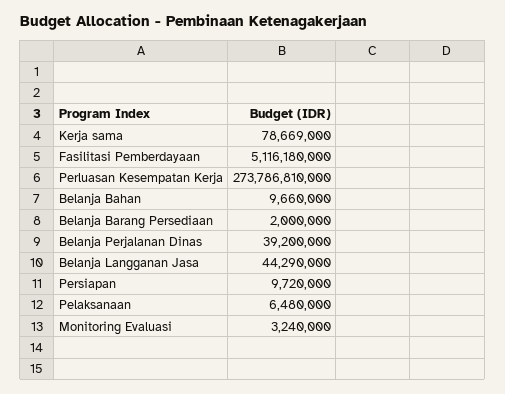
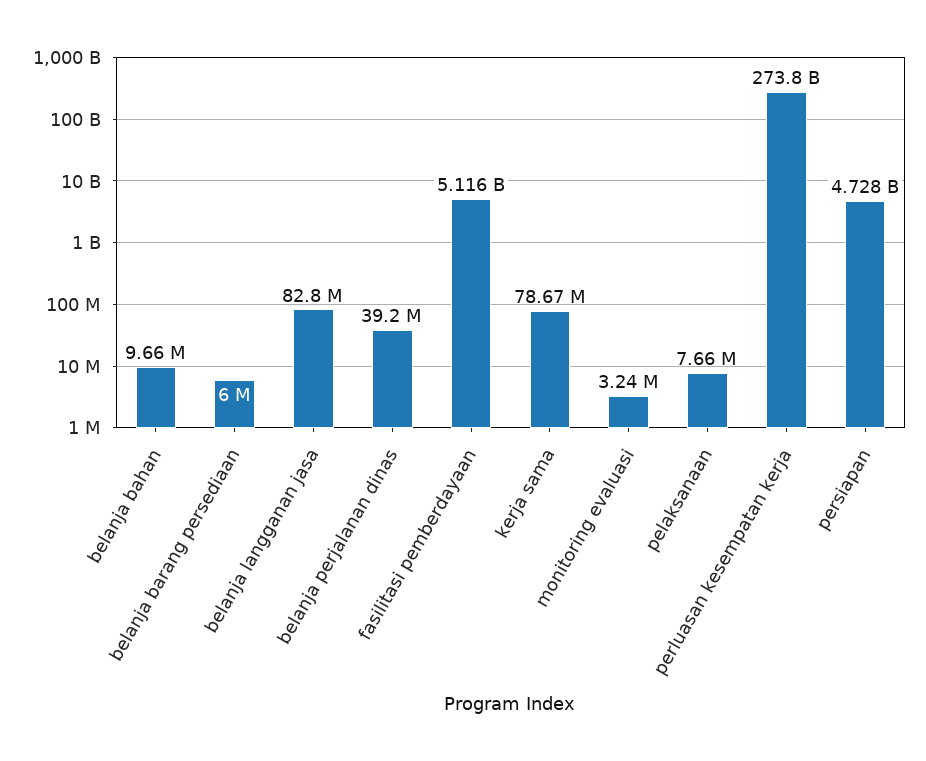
Belanja Barang Persediaan: 2000000 -> 6000000
Belanja Langganan Jasa: 44290000 -> 82800000
Persiapan: 9720000 -> 4728000000
Pelaksanaan: 6480000 -> 7660000

